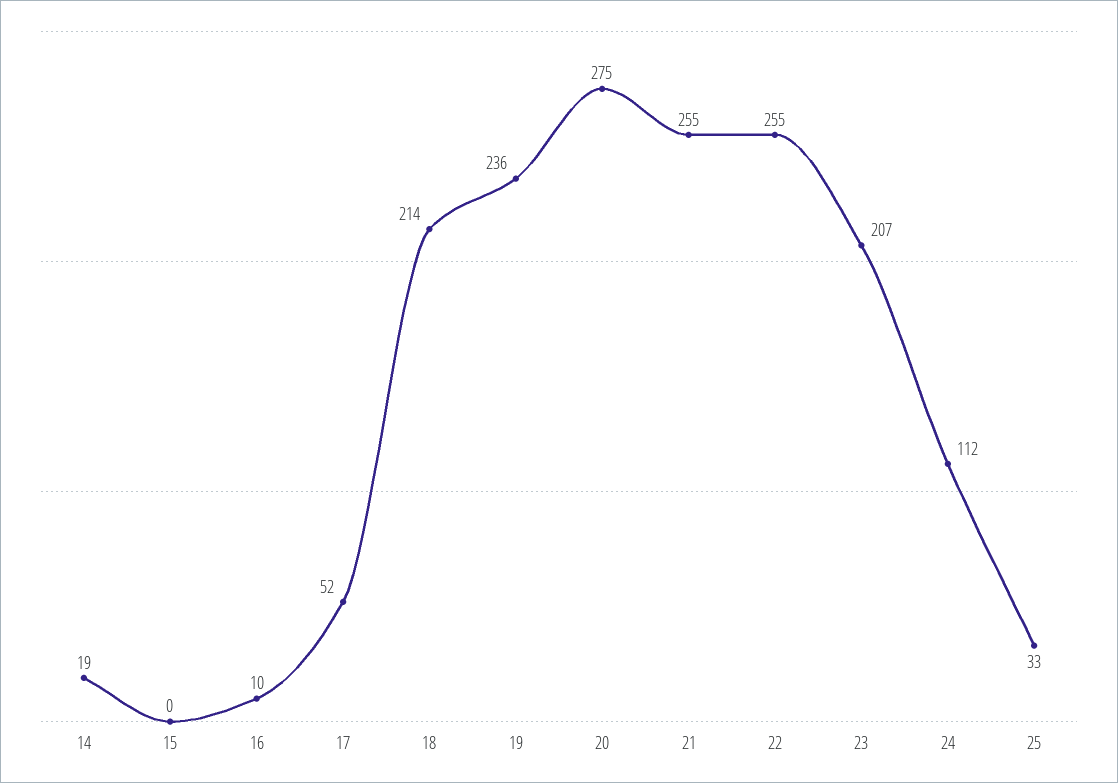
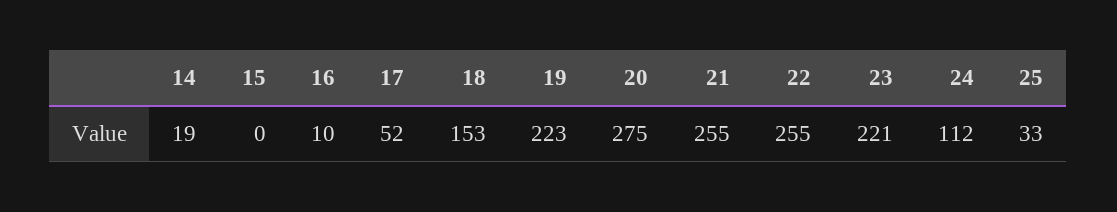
18: 214 -> 153
19: 236 -> 223
23: 207 -> 221

